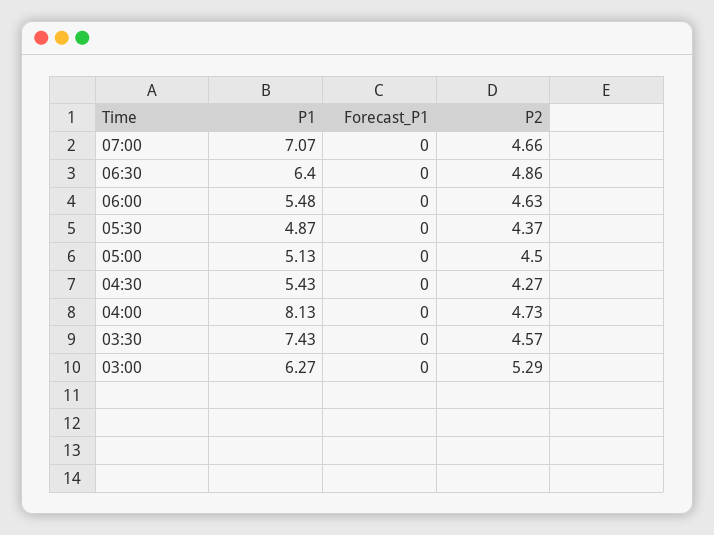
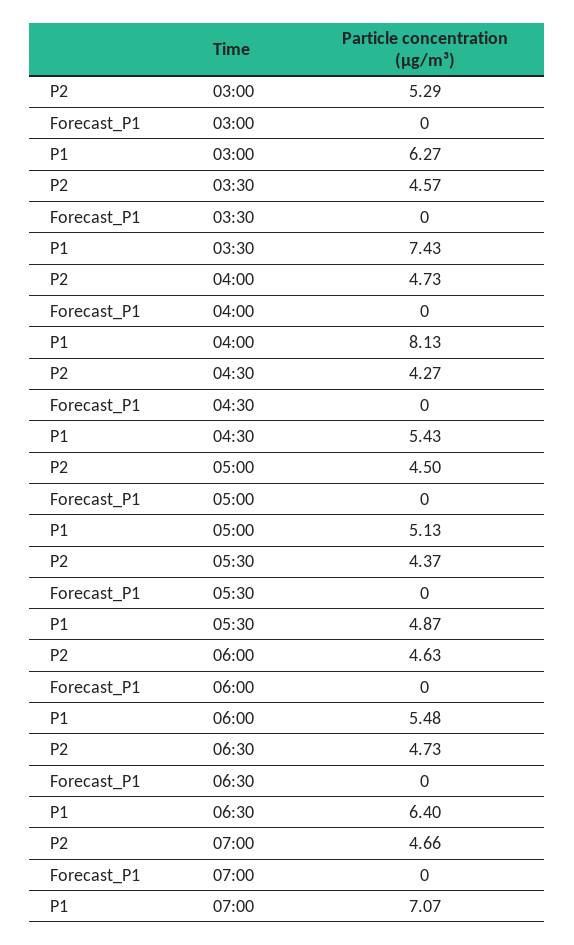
P2, 06:30: 4.86 -> 4.73

